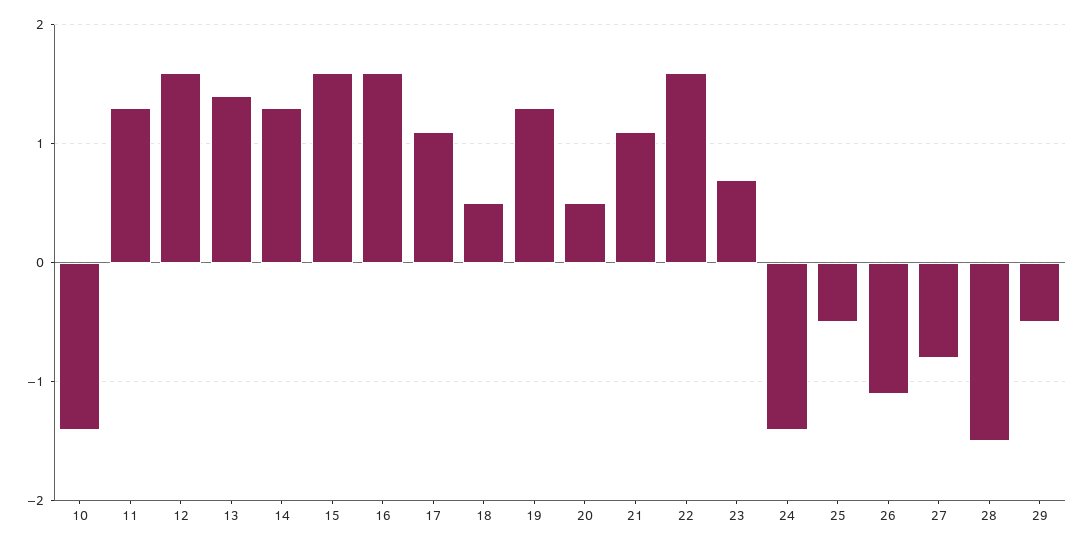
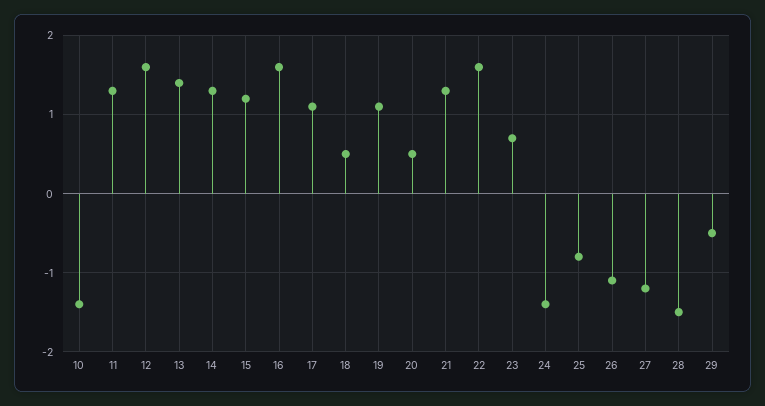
15: 1.6 -> 1.2
19: 1.3 -> 1.1
21: 1.1 -> 1.3
25: -0.5 -> -0.8
27: -0.8 -> -1.2

